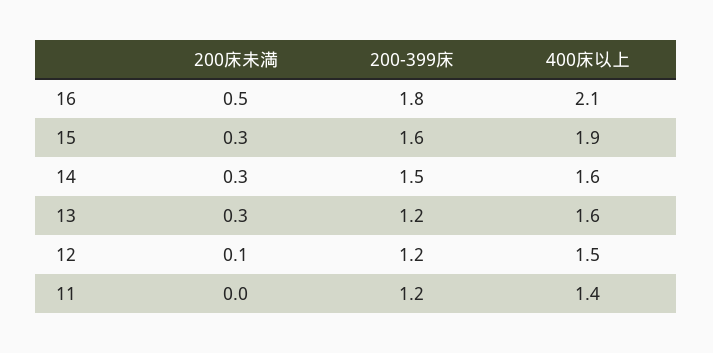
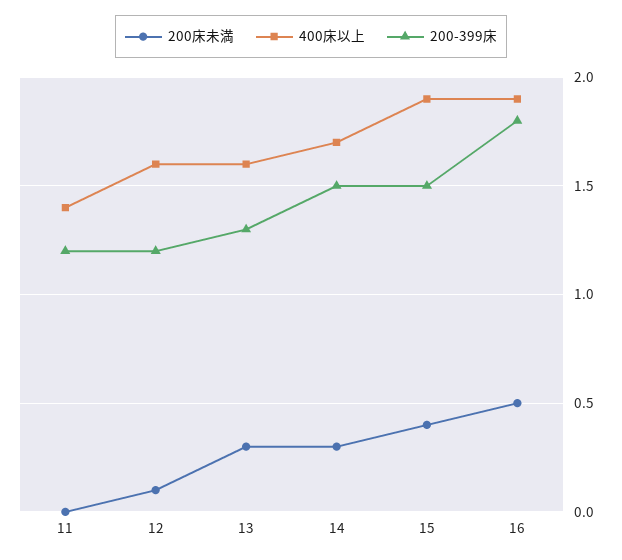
400床以上, 16: 2.1 -> 1.9
200床未満, 15: 0.3 -> 0.4
200-399床, 15: 1.6 -> 1.5
400床以上, 14: 1.6 -> 1.7
200-399床, 13: 1.2 -> 1.3
400床以上, 12: 1.5 -> 1.6

